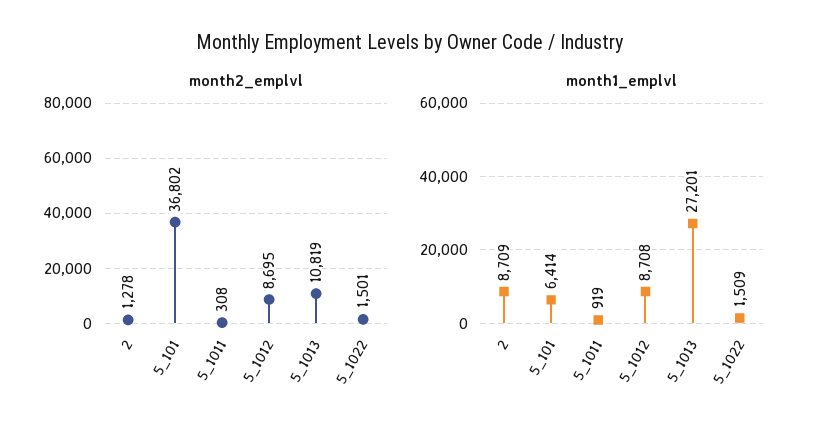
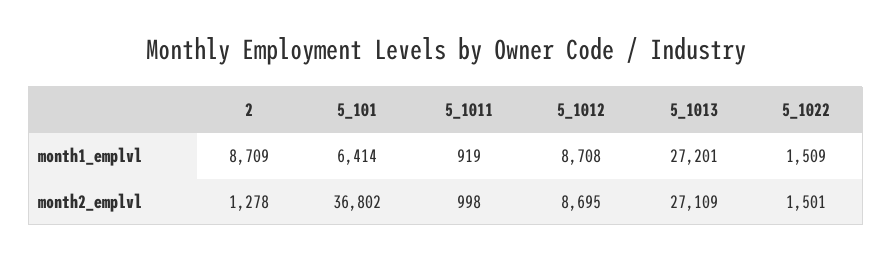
month2_emplvl, 5_1011: 308 -> 998
month2_emplvl, 5_1013: 10819 -> 27109

